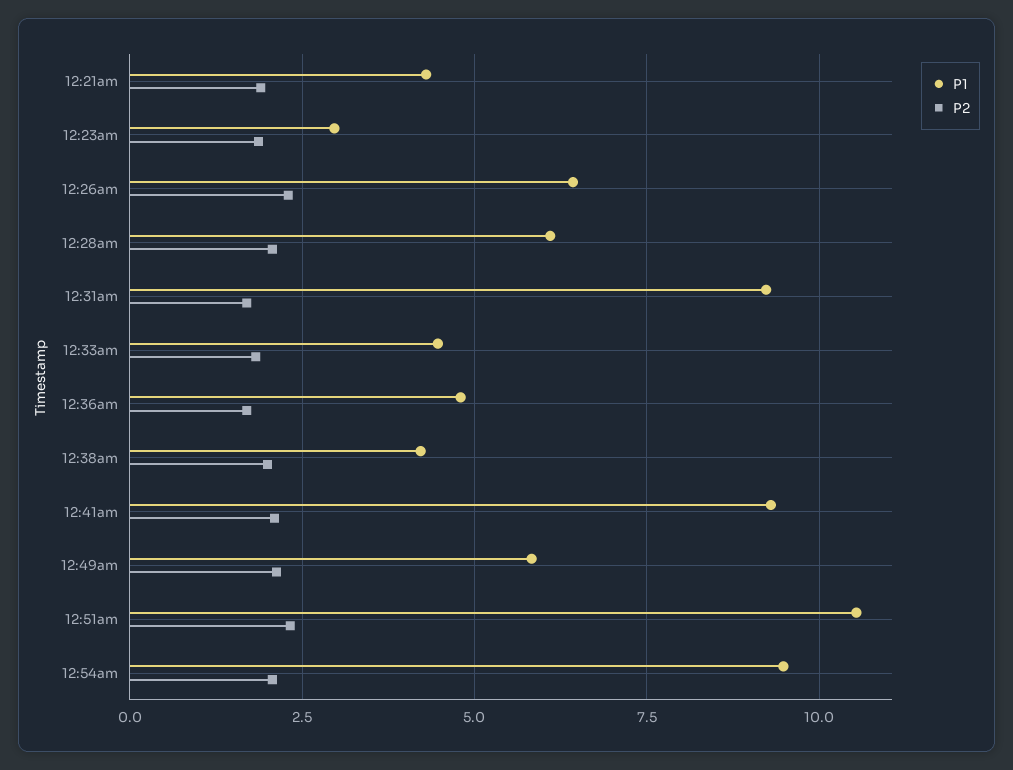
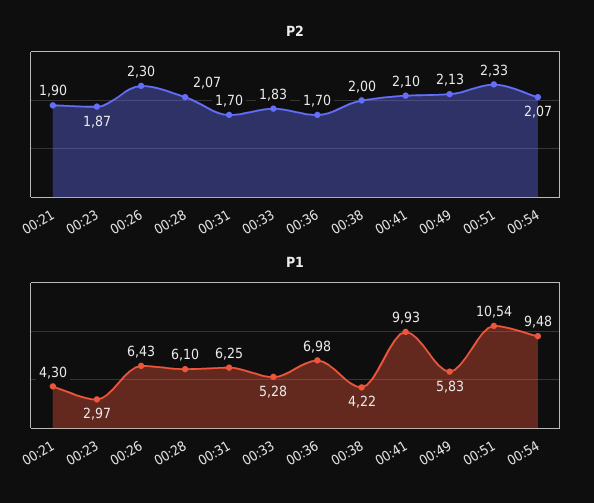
P1, 12:31am: 9.25 -> 6.25
P1, 12:33am: 4.5 -> 5.28
P1, 12:36am: 4.75 -> 6.98
P1, 12:41am: 9.25 -> 9.93

